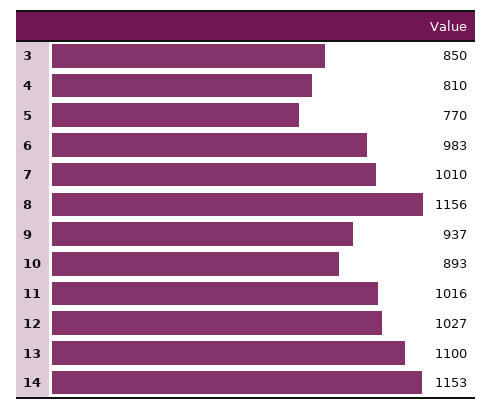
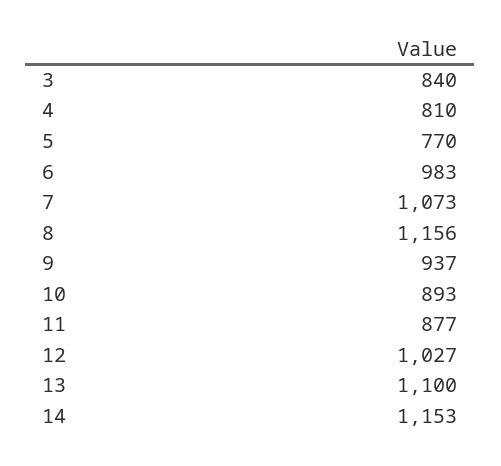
3: 850 -> 840
7: 1010 -> 1073
11: 1016 -> 877

